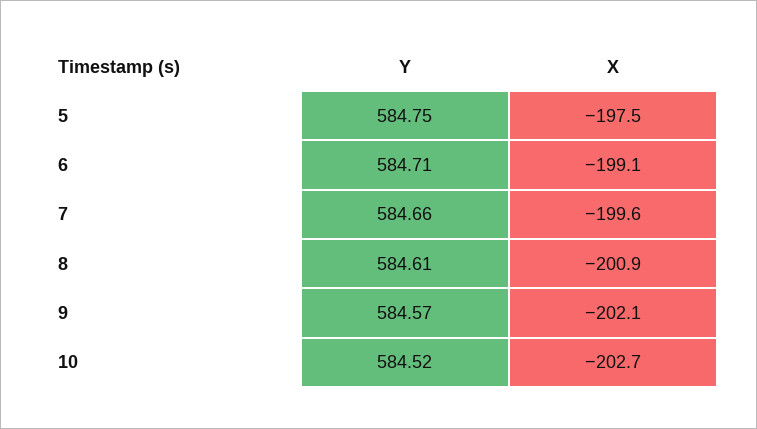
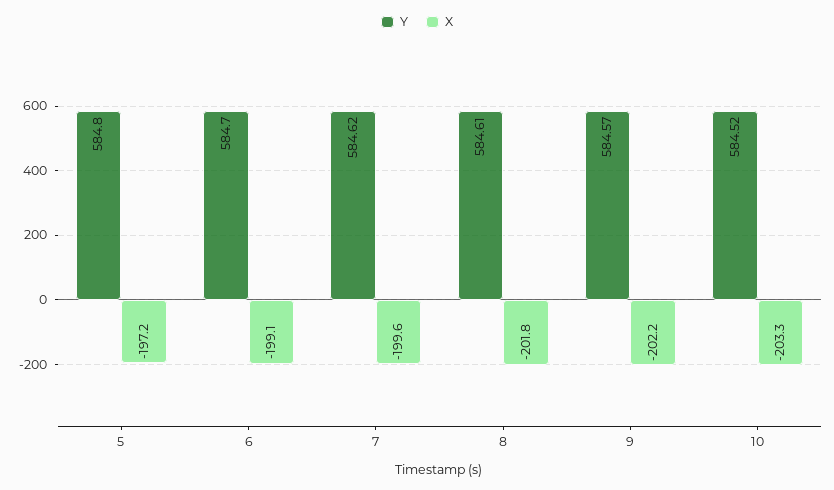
Y, 5: 584.75 -> 584.8
X, 5: -197.5 -> -197.2
Y, 6: 584.71 -> 584.7
Y, 7: 584.66 -> 584.62
X, 8: -200.9 -> -201.8
X, 9: -202.1 -> -202.2
X, 10: -202.7 -> -203.3

